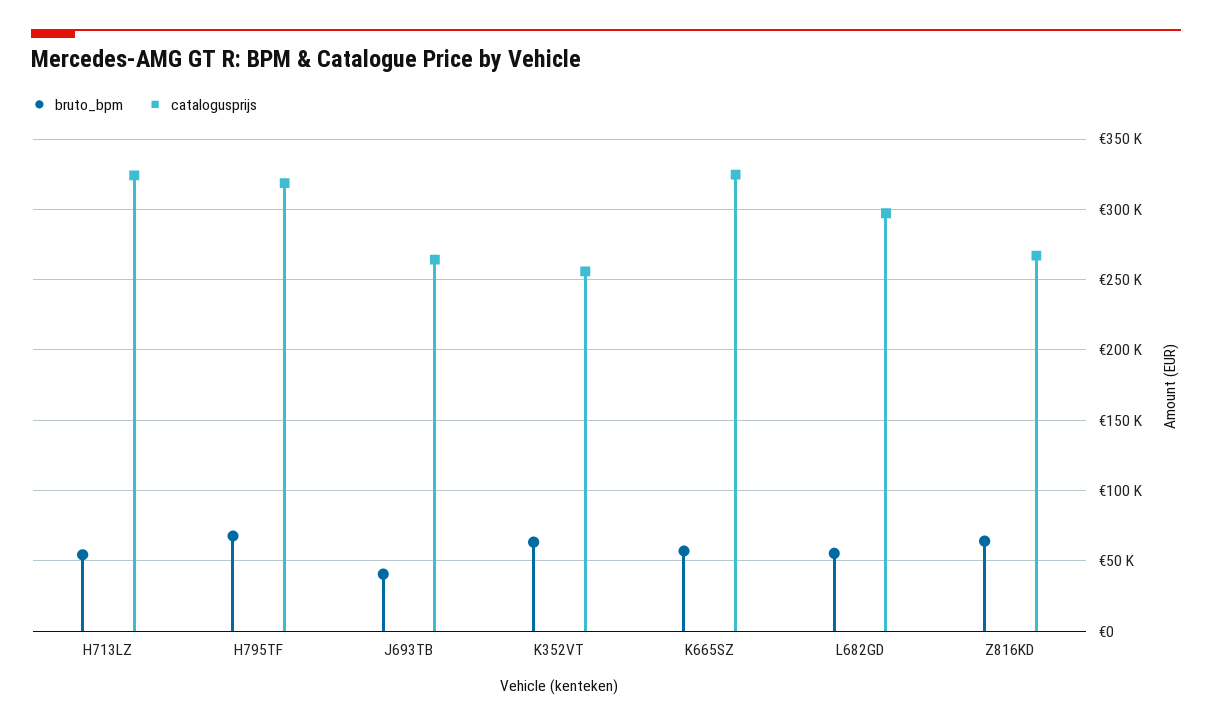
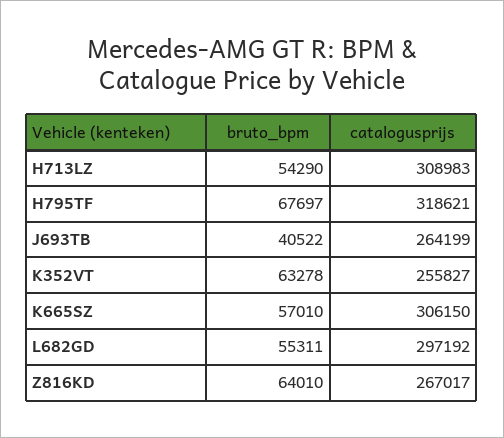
catalogusprijs, H713LZ: 325000 -> 308983
catalogusprijs, K665SZ: 325000 -> 306150

